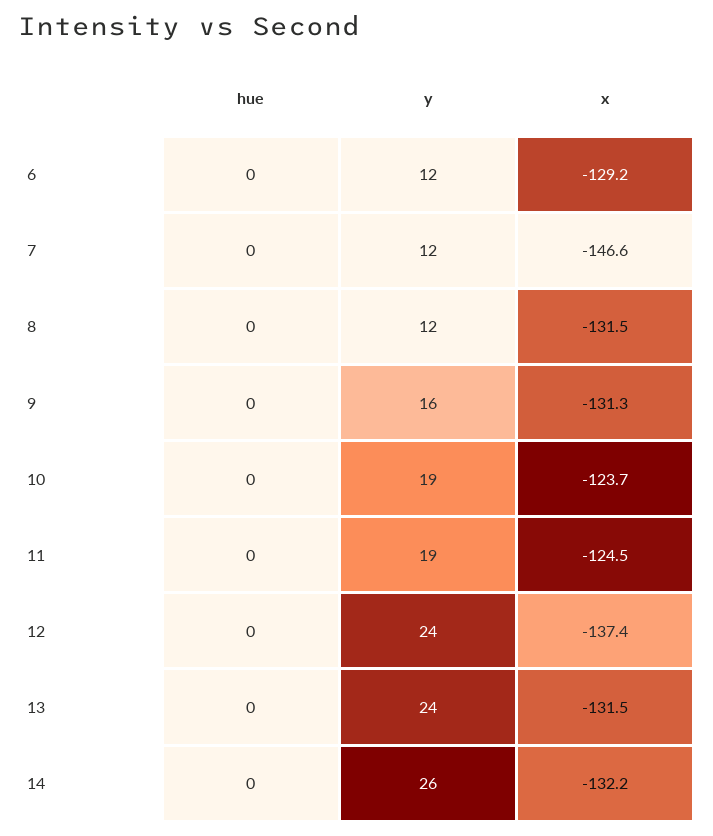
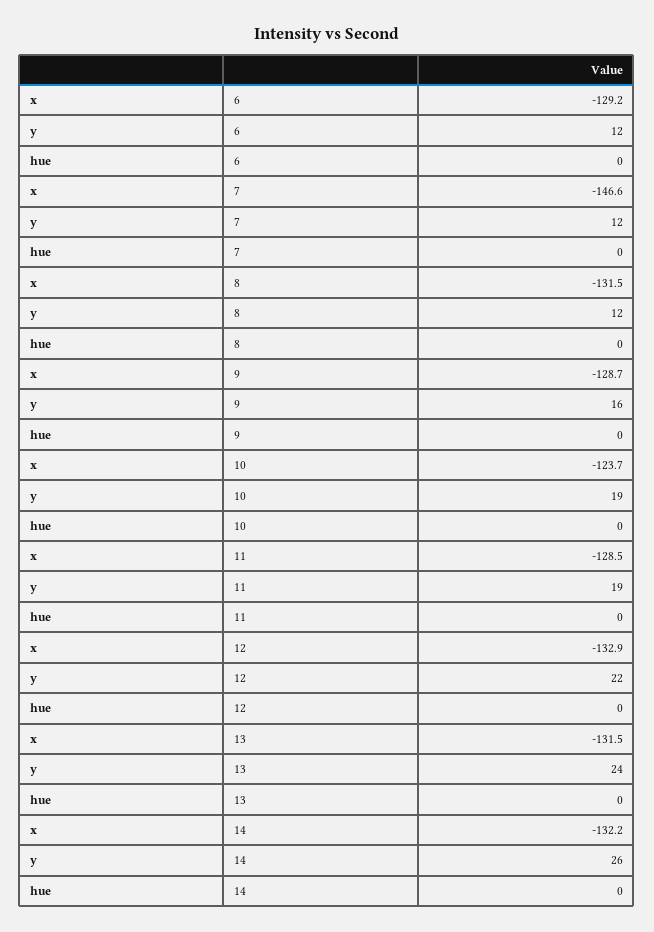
x, 9: -131.3 -> -128.7
x, 11: -124.5 -> -128.5
y, 12: 24 -> 22
x, 12: -137.4 -> -132.9

